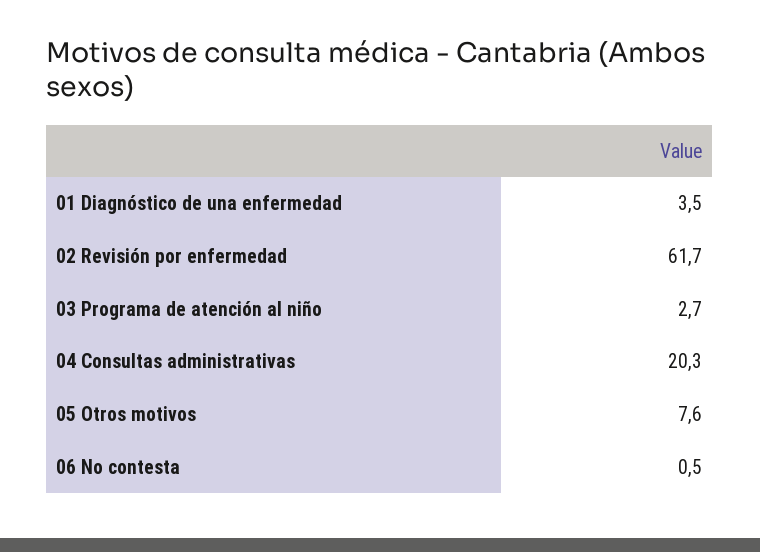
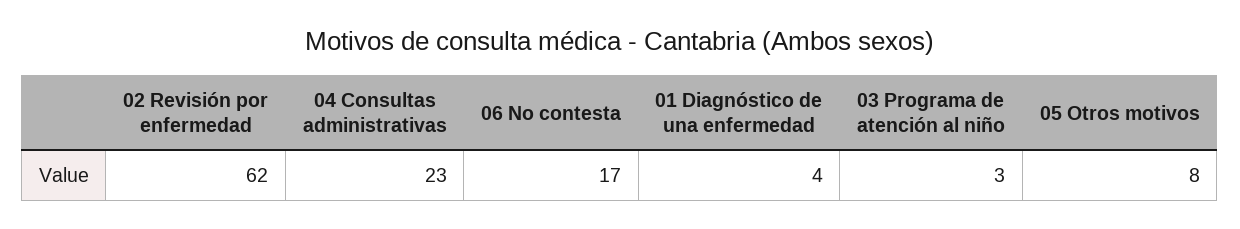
04 Consultas administrativas: 20.3 -> 23
06 No contesta: 0.5 -> 17

